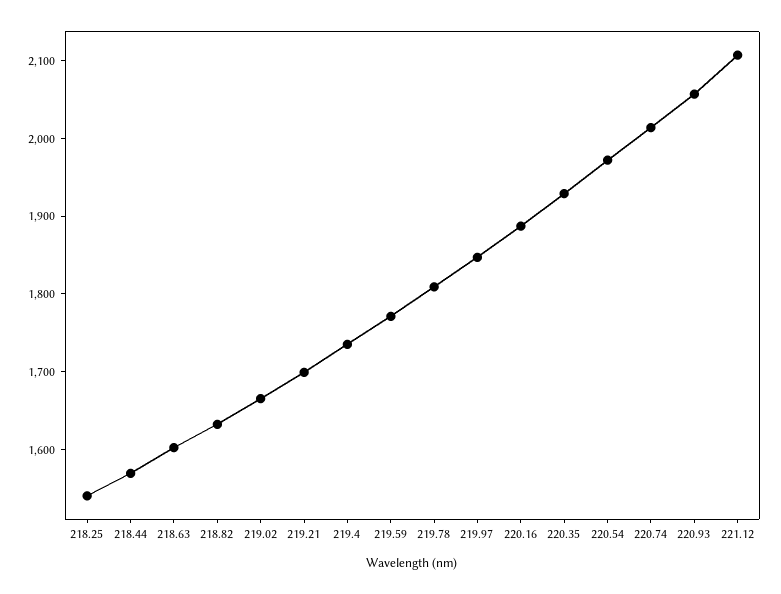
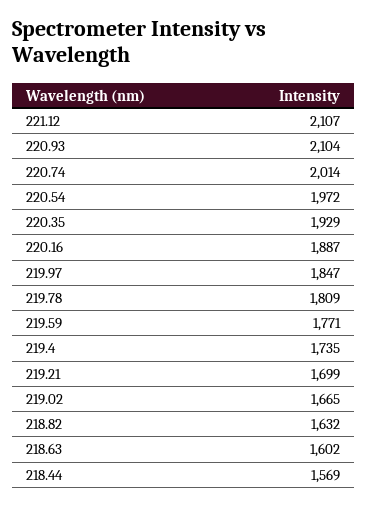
218.25: 1540 -> none
220.93: 2060 -> 2104

